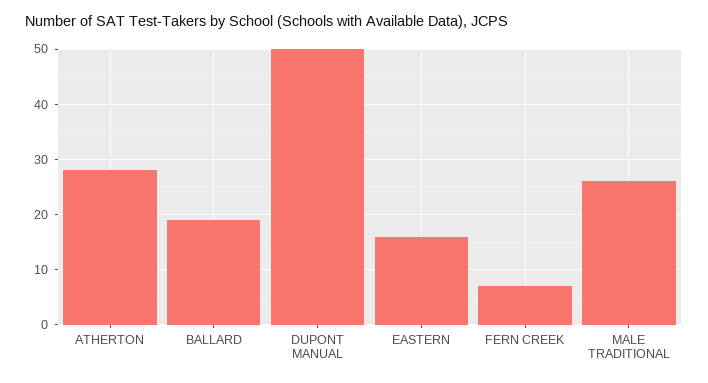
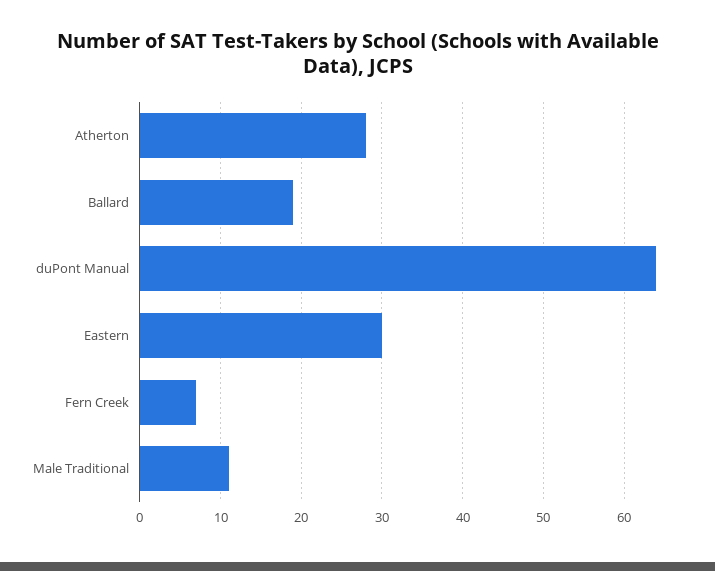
DUPONT MANUAL: 50 -> 64
EASTERN: 15 -> 30
MALE TRADITIONAL: 25 -> 11

